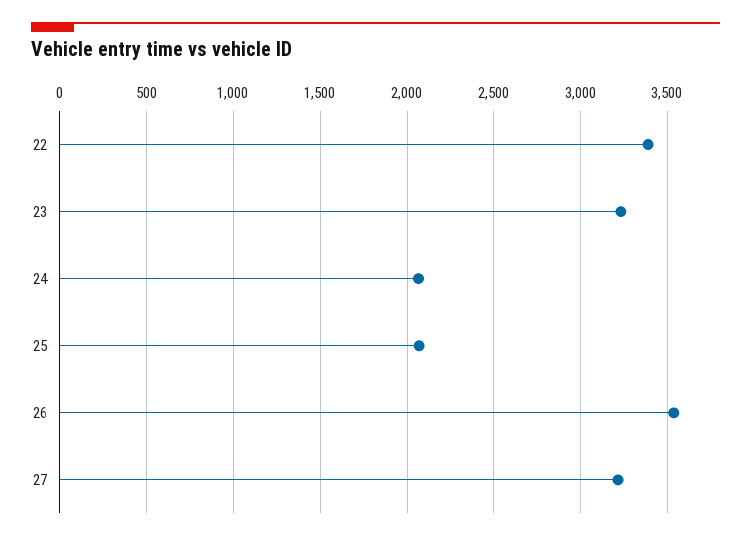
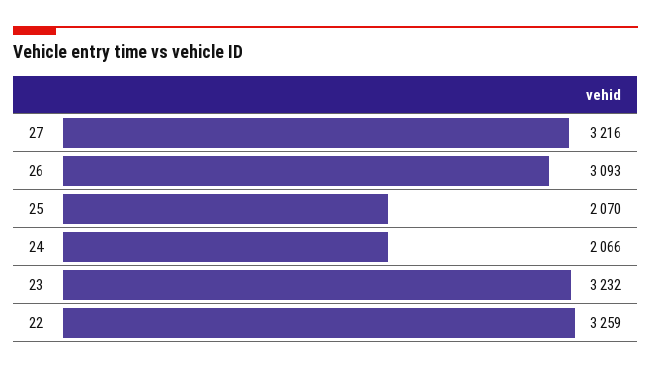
22: 3400 -> 3259
26: 3550 -> 3093

